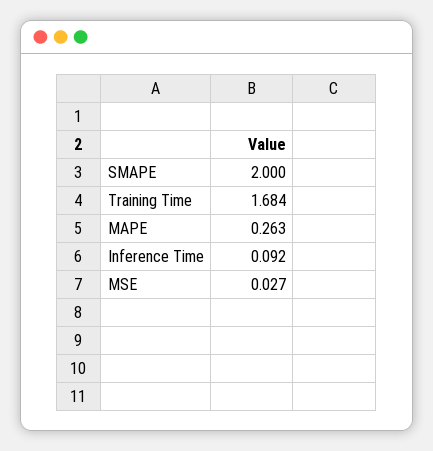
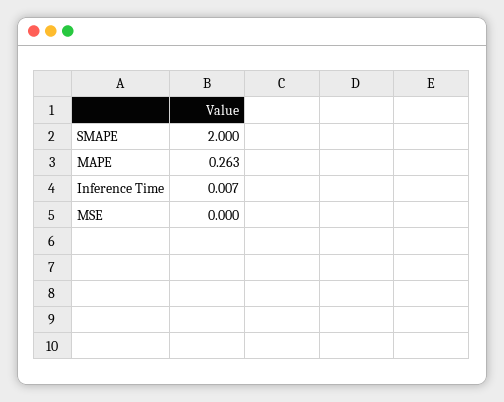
Training Time: 1.684 -> none
Inference Time: 0.092 -> 0.007
MSE: 0.027 -> 0

